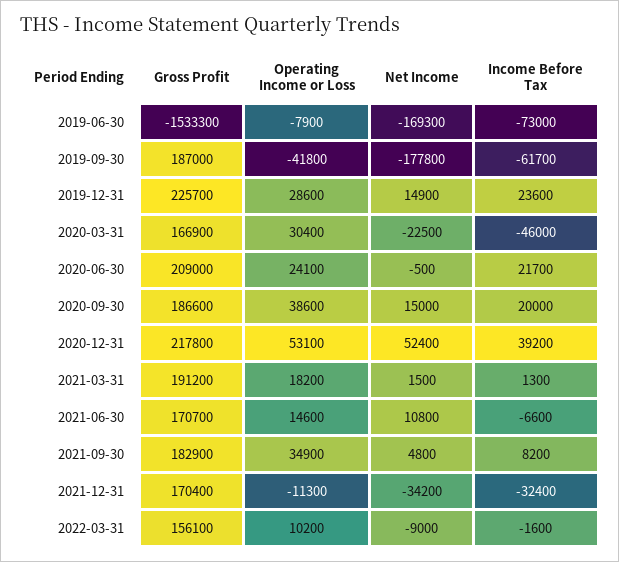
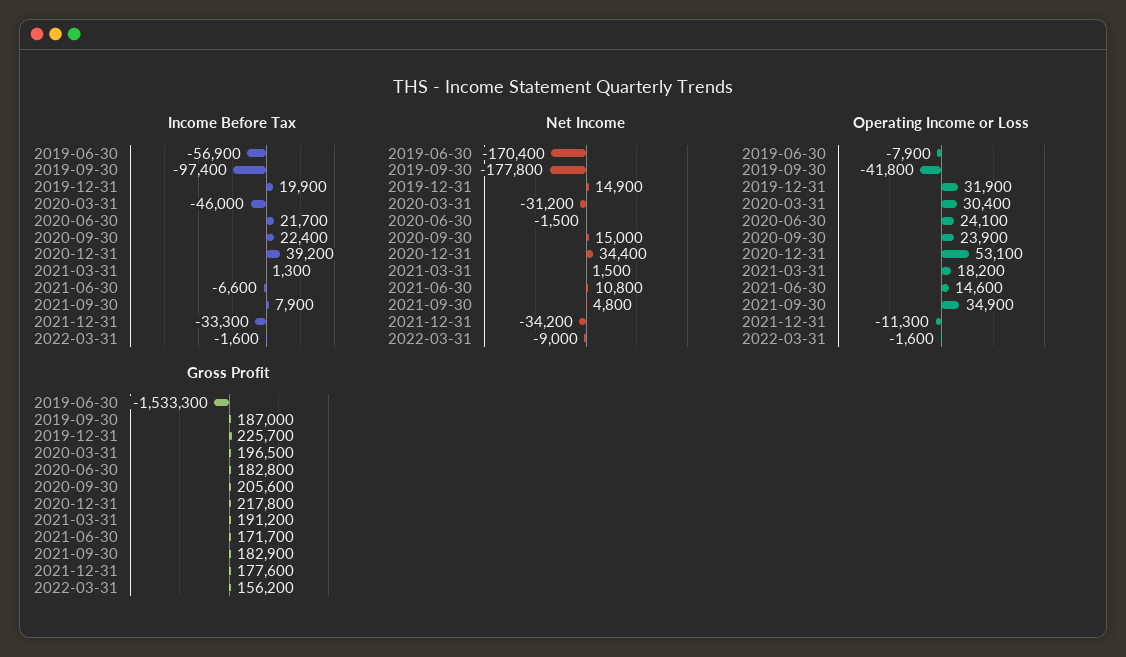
Net Income, 2019-06-30: -169300 -> -170400
Income Before Tax, 2019-06-30: -73000 -> -56900
Income Before Tax, 2019-09-30: -61700 -> -97400
Operating Income or Loss, 2019-12-31: 28600 -> 31900
Income Before Tax, 2019-12-31: 23600 -> 19900
Gross Profit, 2020-03-31: 166900 -> 196500
Net Income, 2020-03-31: -22500 -> -31200
Gross Profit, 2020-06-30: 209000 -> 182800
Net Income, 2020-06-30: -500 -> -1500
Gross Profit, 2020-09-30: 186600 -> 205600
Operating Income or Loss, 2020-09-30: 38600 -> 23900
Income Before Tax, 2020-09-30: 20000 -> 22400
Net Income, 2020-12-31: 52400 -> 34400
Gross Profit, 2021-06-30: 170700 -> 171700
Income Before Tax, 2021-09-30: 8200 -> 7900
Gross Profit, 2021-12-31: 170400 -> 177600
Income Before Tax, 2021-12-31: -32400 -> -33300
Gross Profit, 2022-03-31: 156100 -> 156200
Operating Income or Loss, 2022-03-31: 10200 -> -1600

